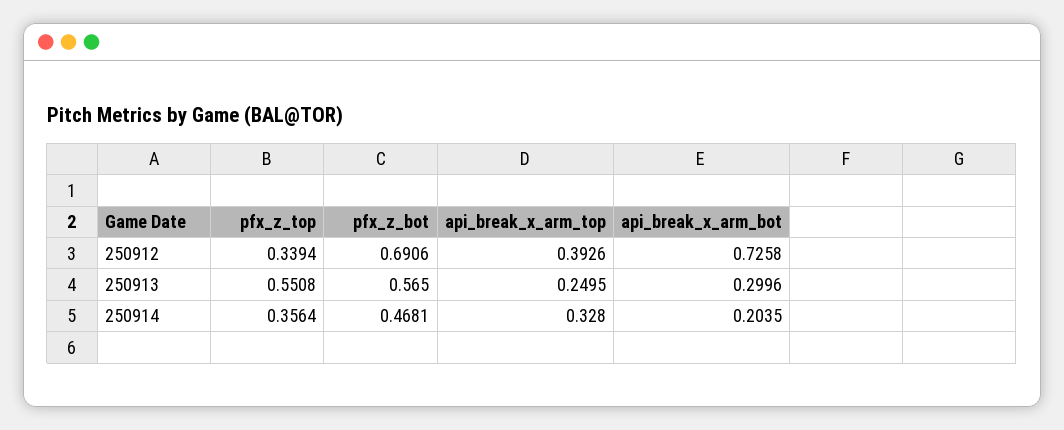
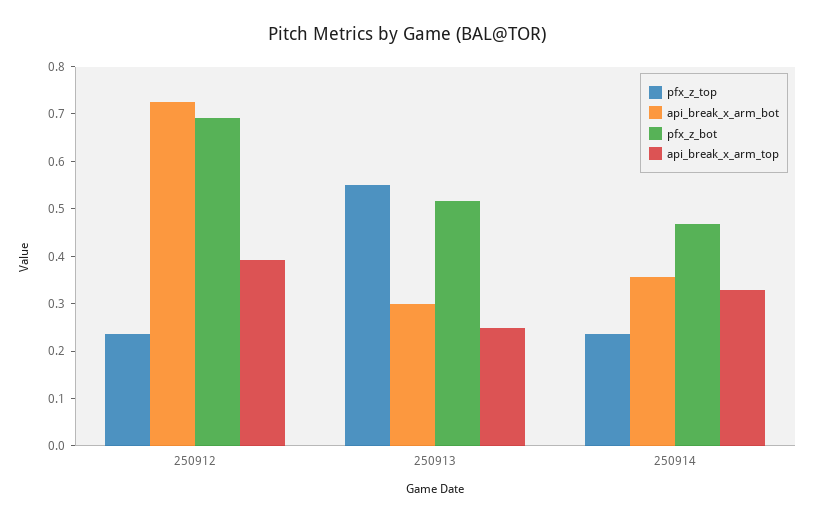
pfx_z_top, 250912: 0.3394 -> 0.24
pfx_z_bot, 250913: 0.565 -> 0.52
pfx_z_top, 250914: 0.3564 -> 0.24
api_break_x_arm_bot, 250914: 0.2035 -> 0.36

